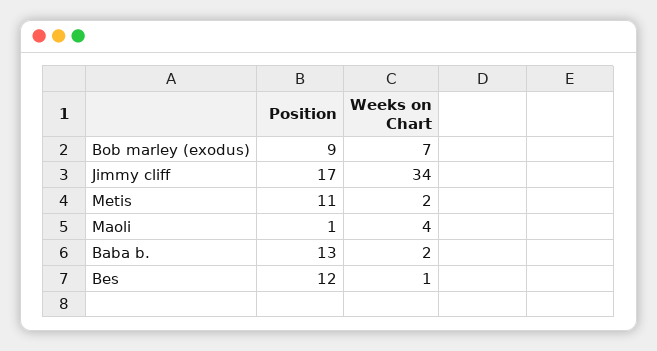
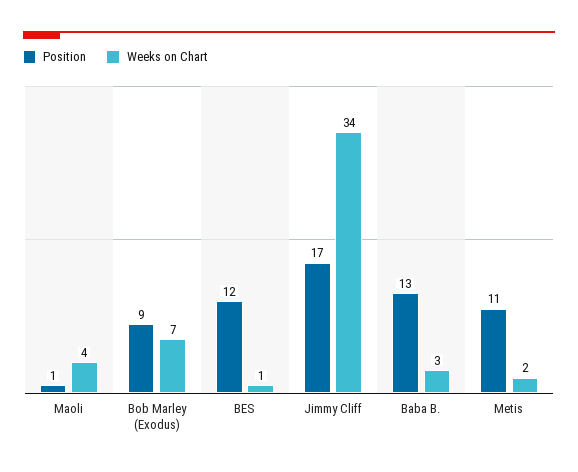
Weeks on Chart, Baba b.: 2 -> 3

